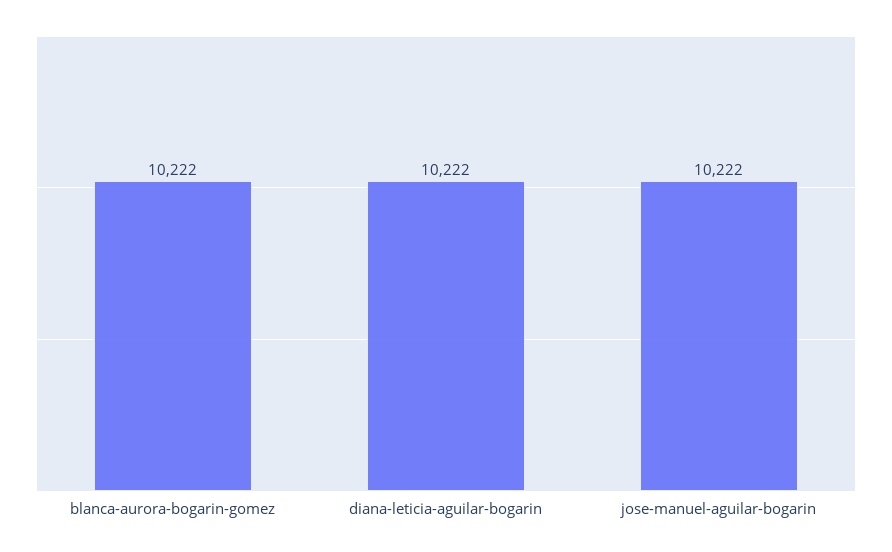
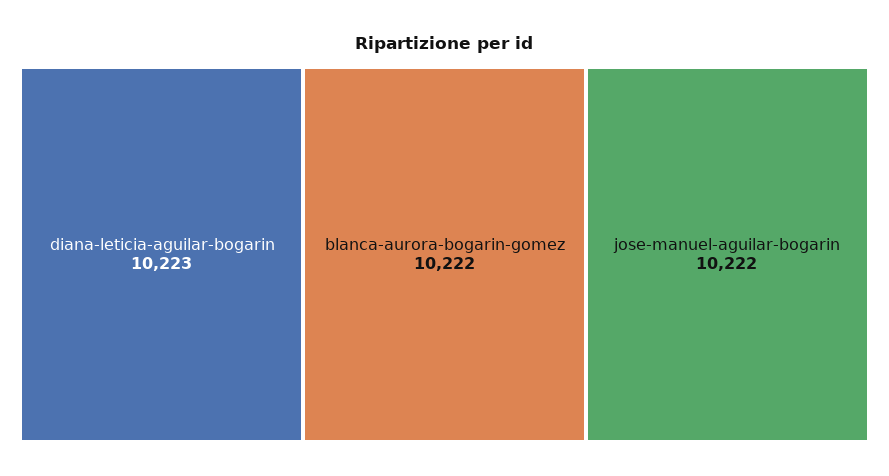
diana-leticia-aguilar-bogarin: 10222 -> 10223

